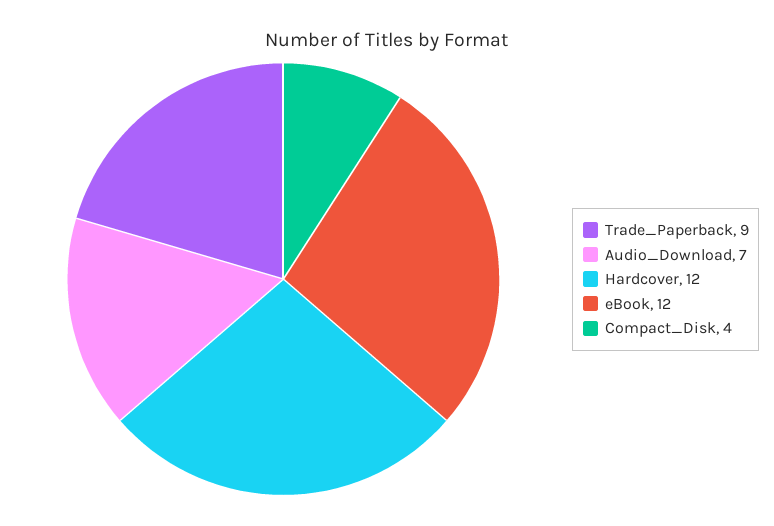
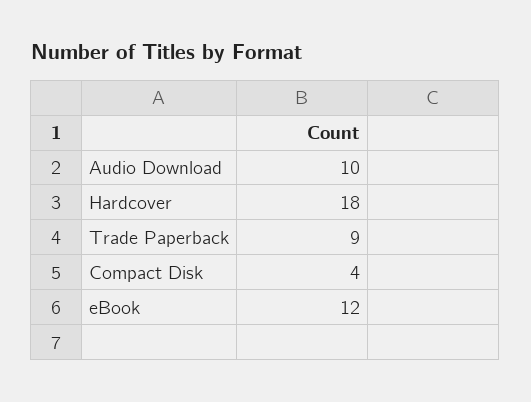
Audio_Download: 7 -> 10
Hardcover: 12 -> 18

